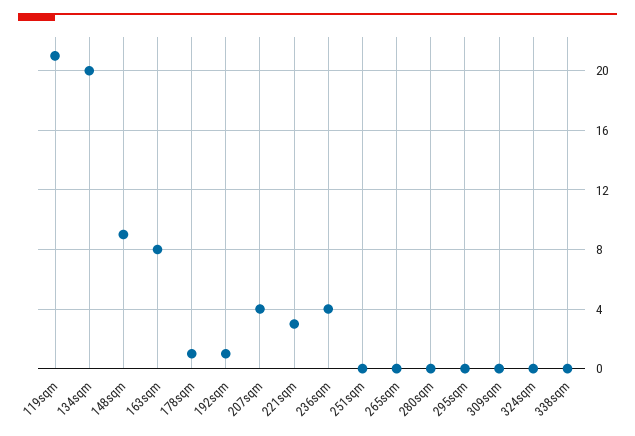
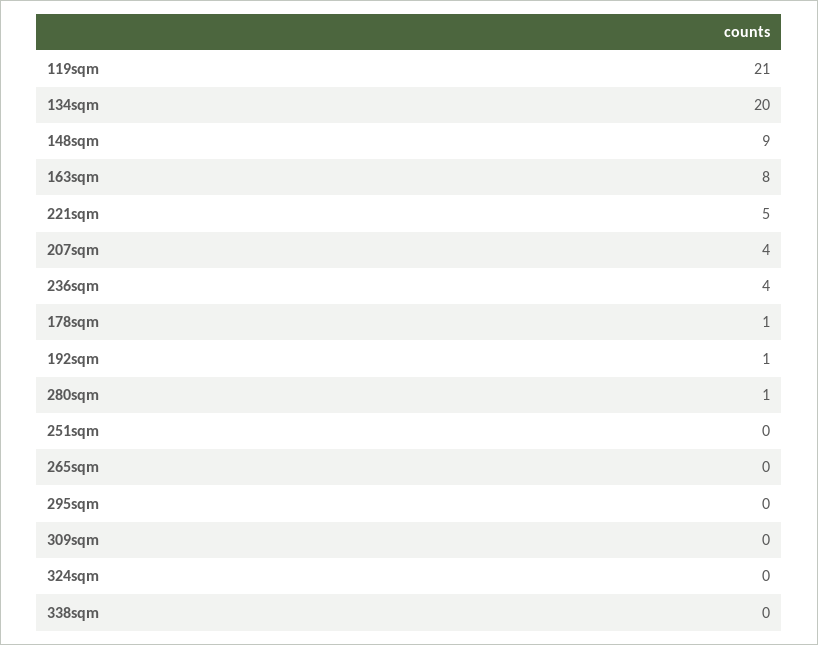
221sqm: 3 -> 5
280sqm: 0 -> 1

